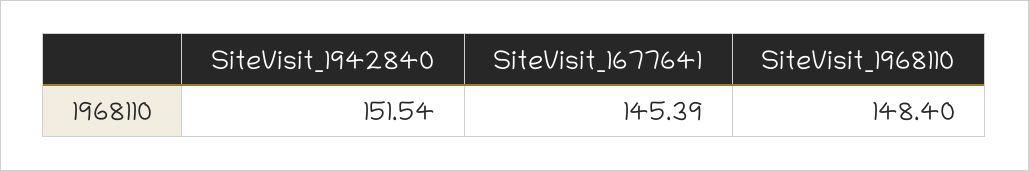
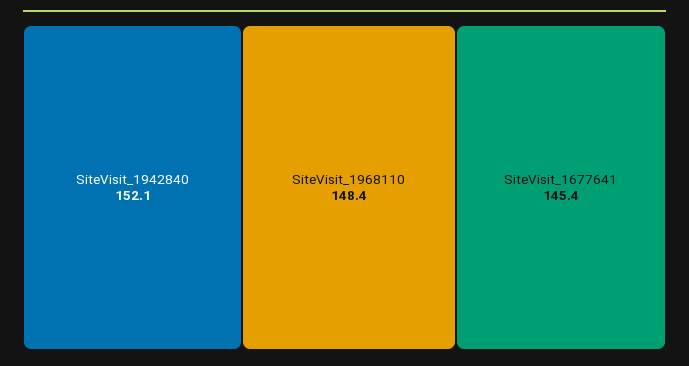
SiteVisit_1942840: 151.54 -> 152.1

